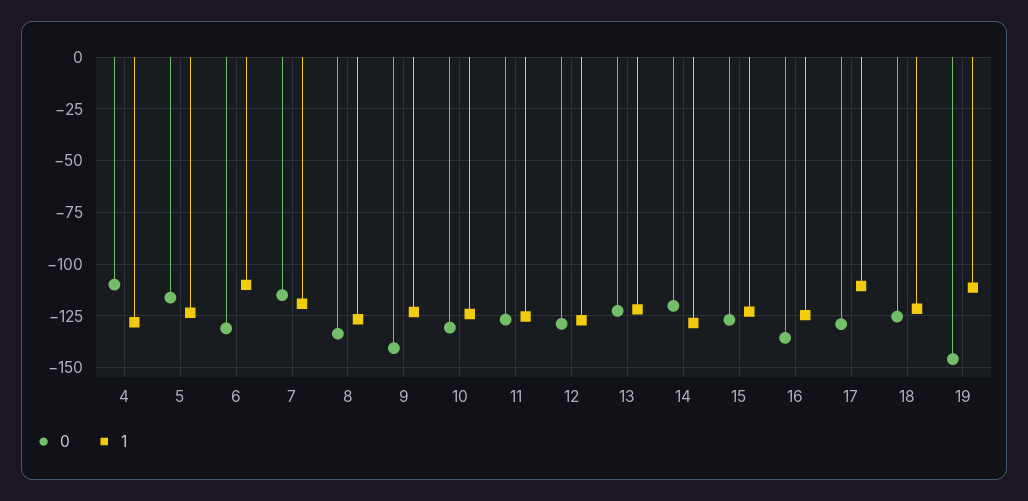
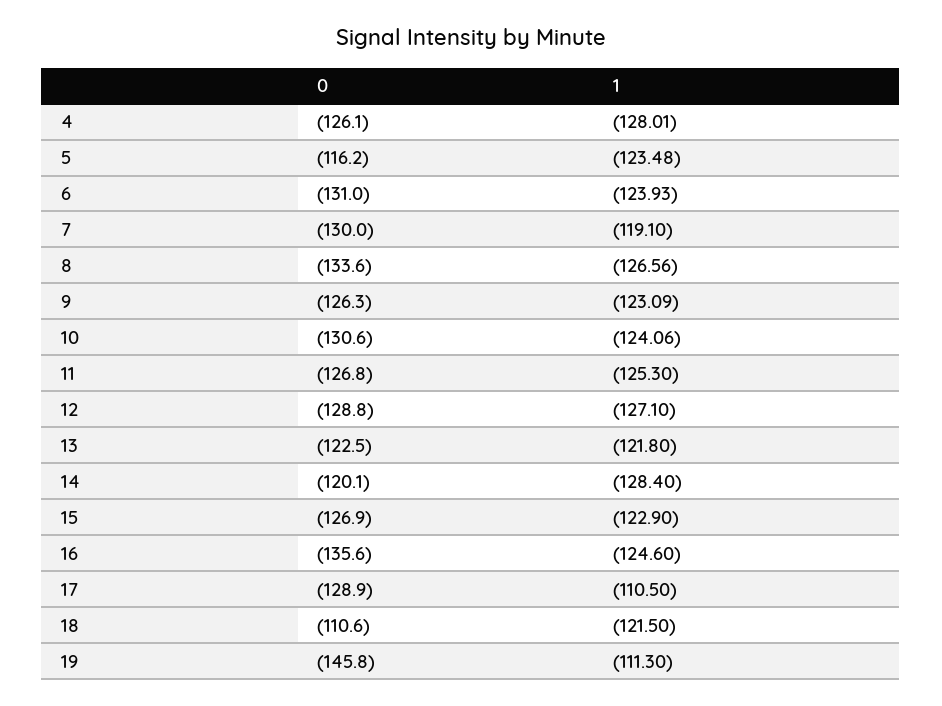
0, 4: -110 -> -126.1
1, 6: -110 -> -123.93
0, 7: -115 -> -130
0, 9: -140 -> -126.3
0, 18: -125 -> -110.6

